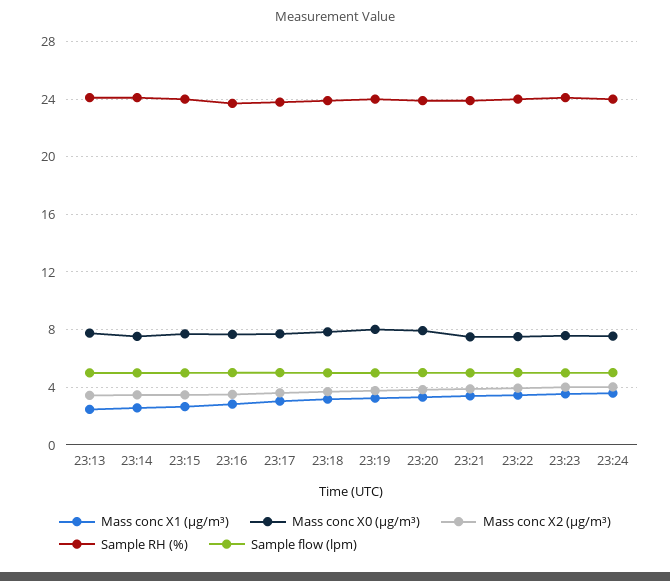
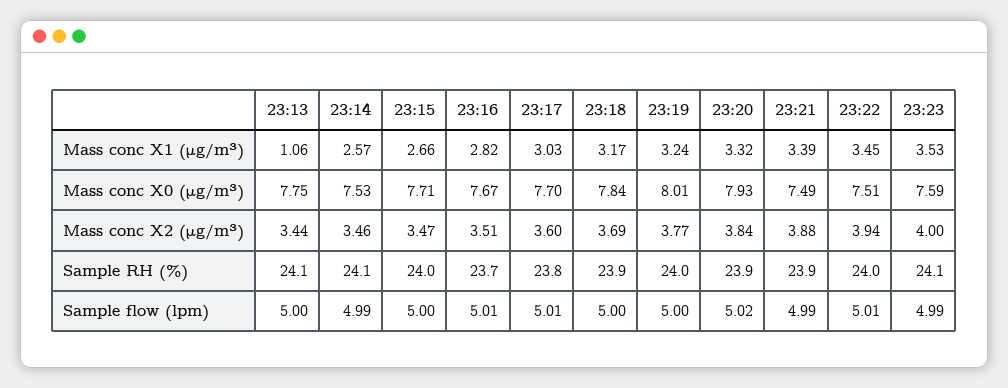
Mass conc X1 (μg/m³), 23:13: 2.5 -> 1.06
Mass conc X1 (μg/m³), 23:24: 3.5 -> none
Mass conc X0 (μg/m³), 23:24: 7.5 -> none
Mass conc X2 (μg/m³), 23:24: 4 -> none
Sample RH (%), 23:24: 24 -> none
Sample flow (lpm), 23:24: 5 -> none

